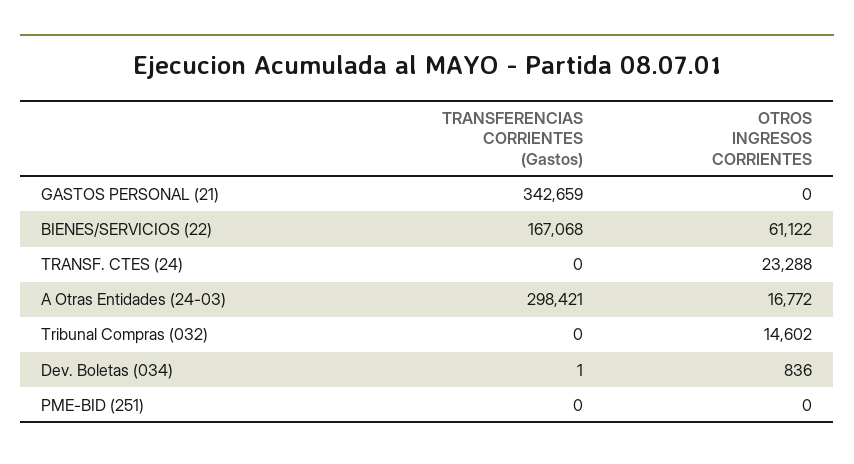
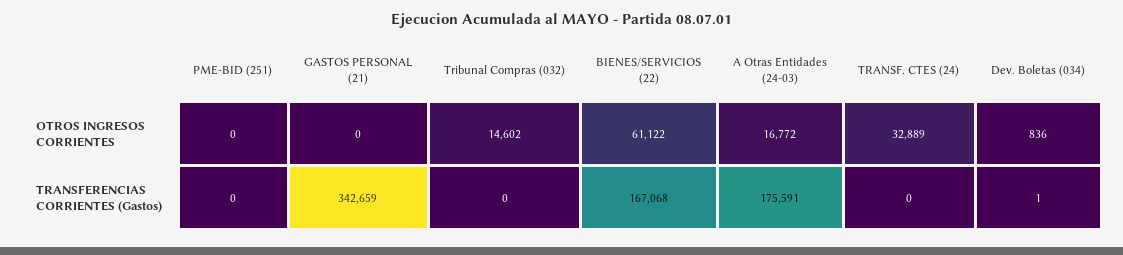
OTROS INGRESOS CORRIENTES, TRANSF. CTES (24): 23288 -> 32889
TRANSFERENCIAS CORRIENTES (Gastos), A Otras Entidades (24-03): 298421 -> 175591

